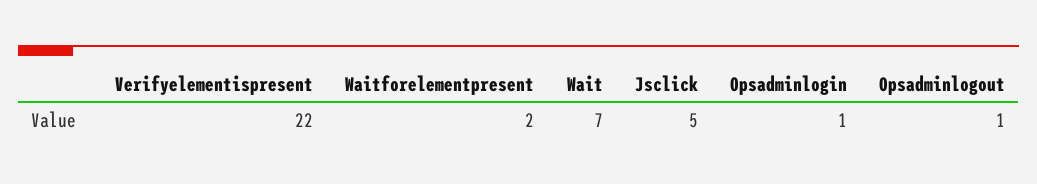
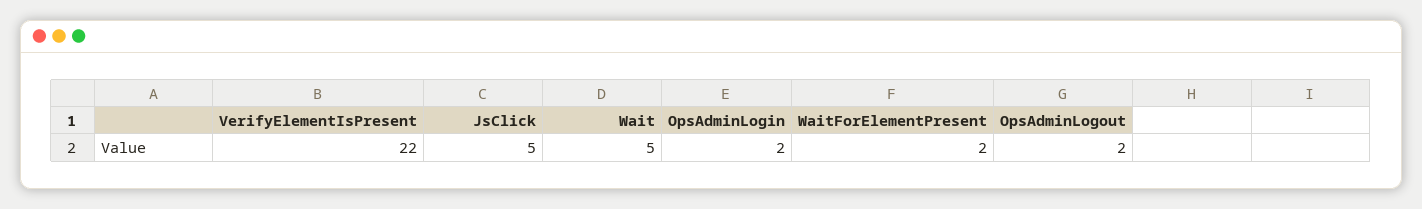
Wait: 7 -> 5
Opsadminlogin: 1 -> 2
Opsadminlogout: 1 -> 2

